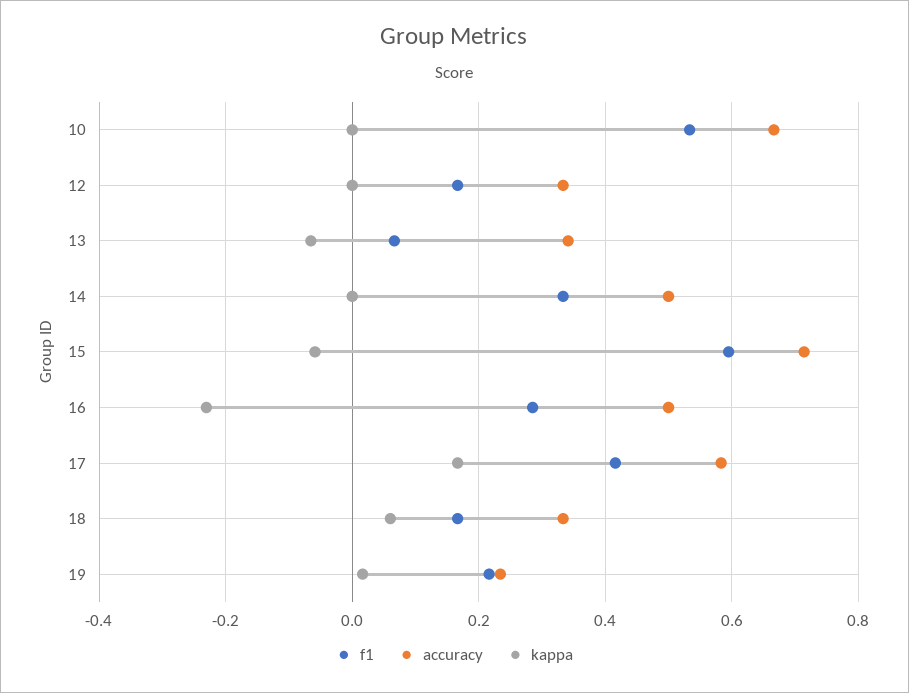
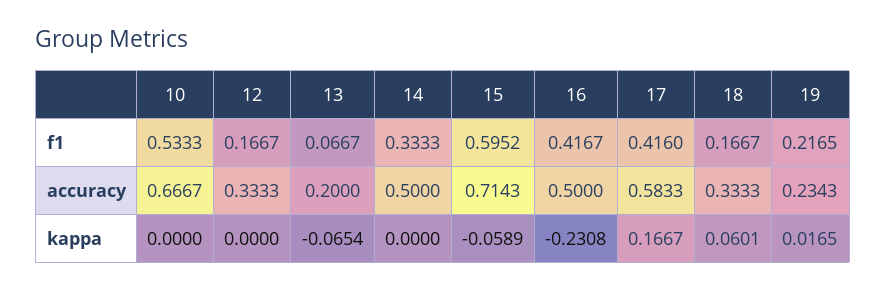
accuracy, 13: 0.34 -> 0.2
f1, 16: 0.28 -> 0.4167

